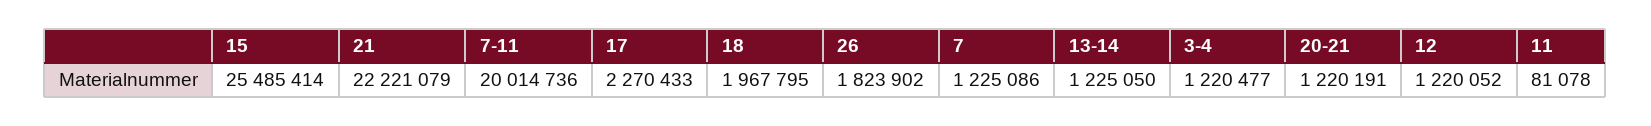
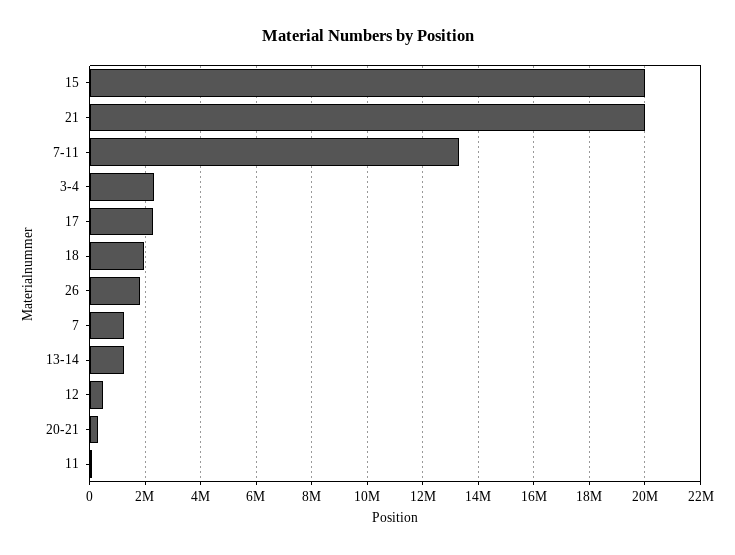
15: 25485414 -> 20000000
21: 22221079 -> 20000000
7-11: 20014736 -> 13250000
3-4: 1220477 -> 2250000
20-21: 1220191 -> 250000
12: 1220052 -> 500000

